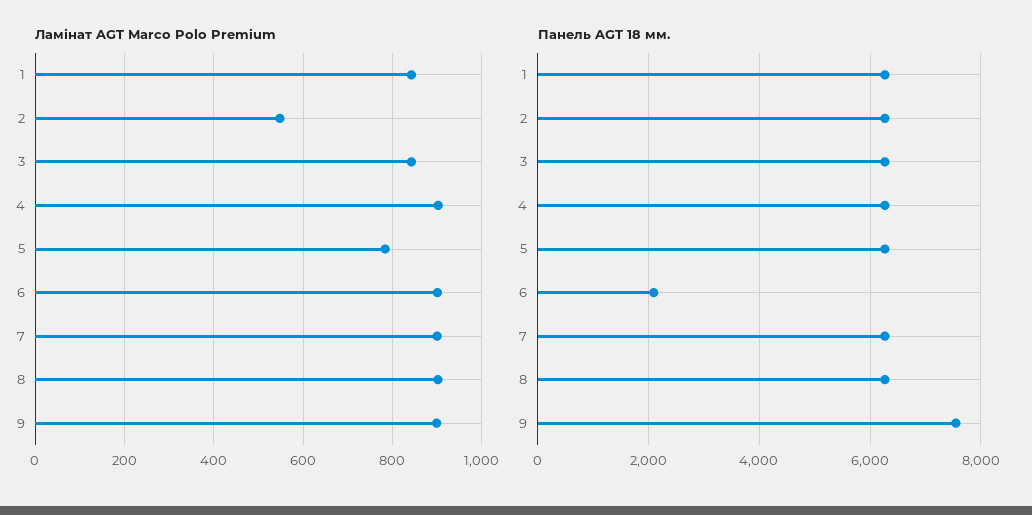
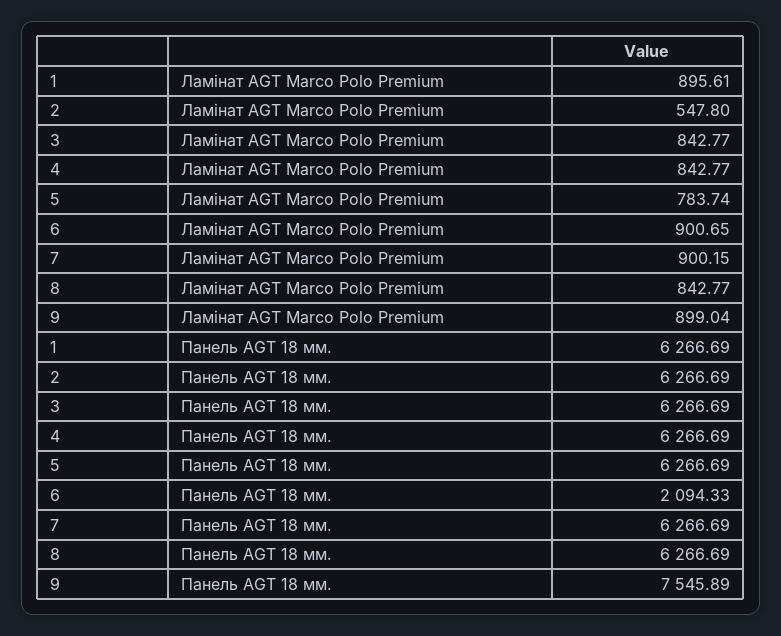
Ламінат AGT Marco Polo Premium, 1: 840 -> 895.61
Ламінат AGT Marco Polo Premium, 4: 900 -> 842.77
Ламінат AGT Marco Polo Premium, 8: 900 -> 842.77

